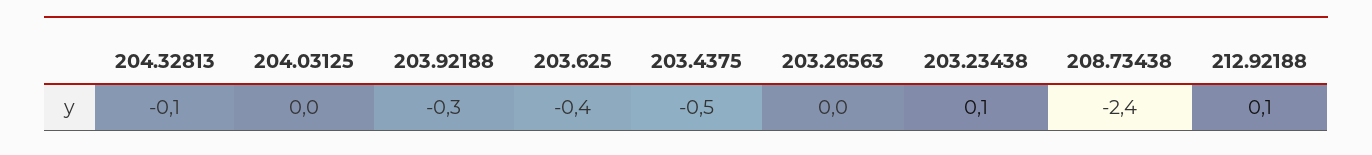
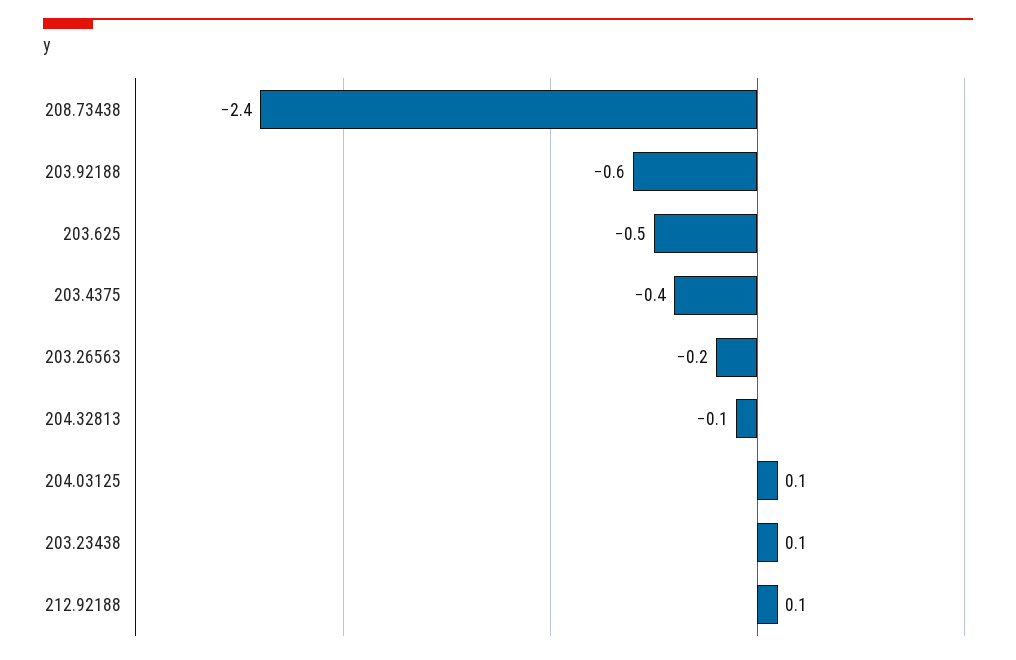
204.03125: 0 -> 0.1
203.92188: -0.3 -> -0.6
203.625: -0.4 -> -0.5
203.4375: -0.5 -> -0.4
203.26563: 0 -> -0.2

